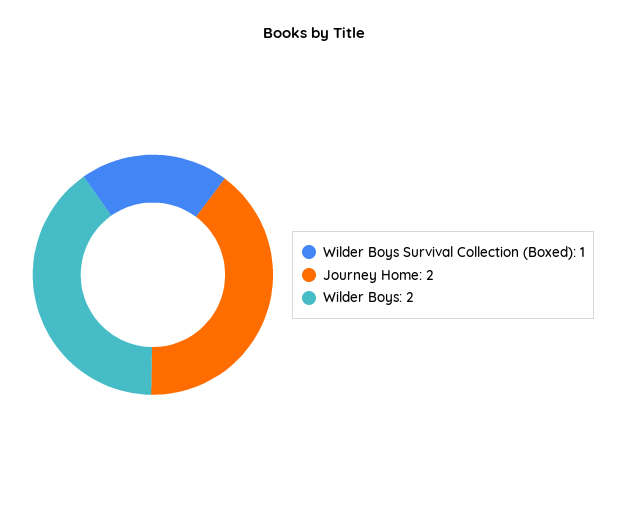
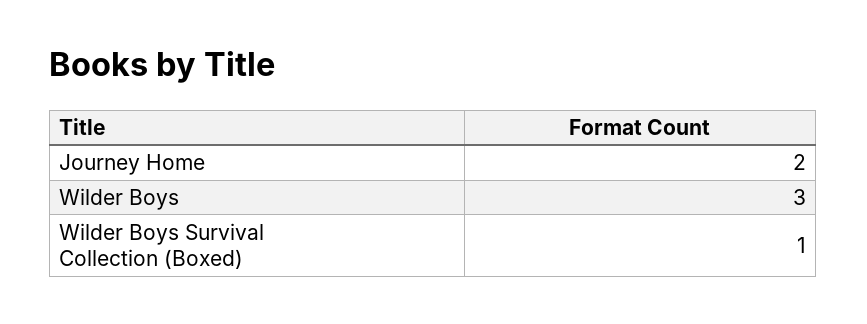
Wilder Boys: 2 -> 3

